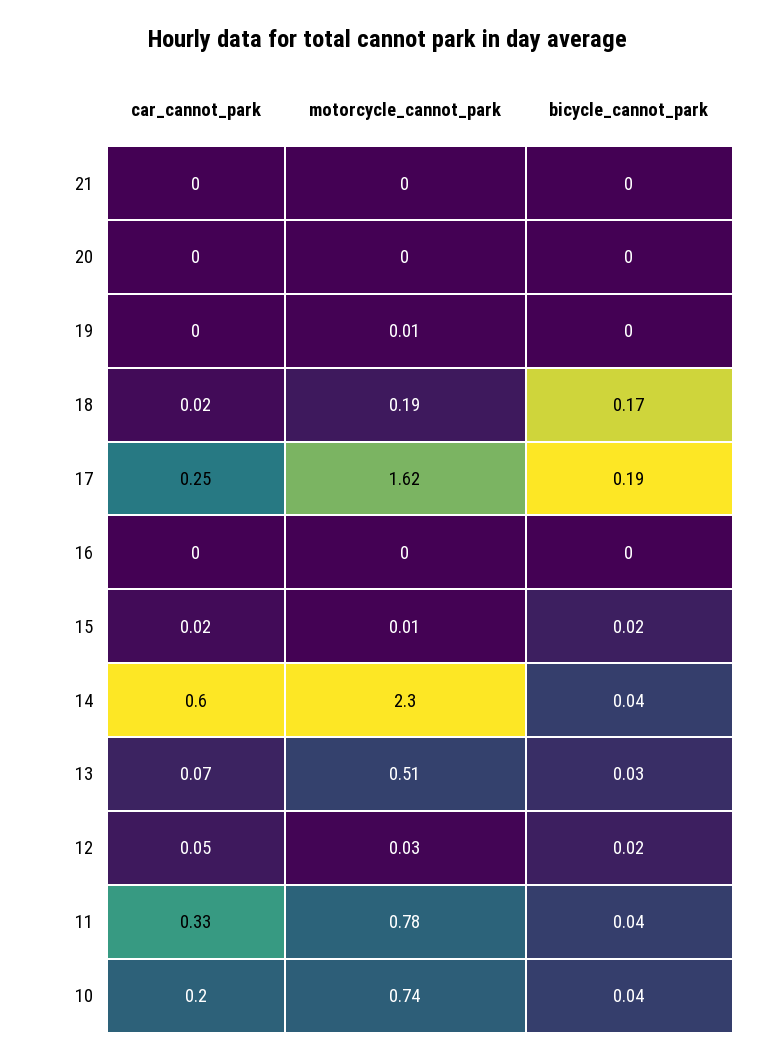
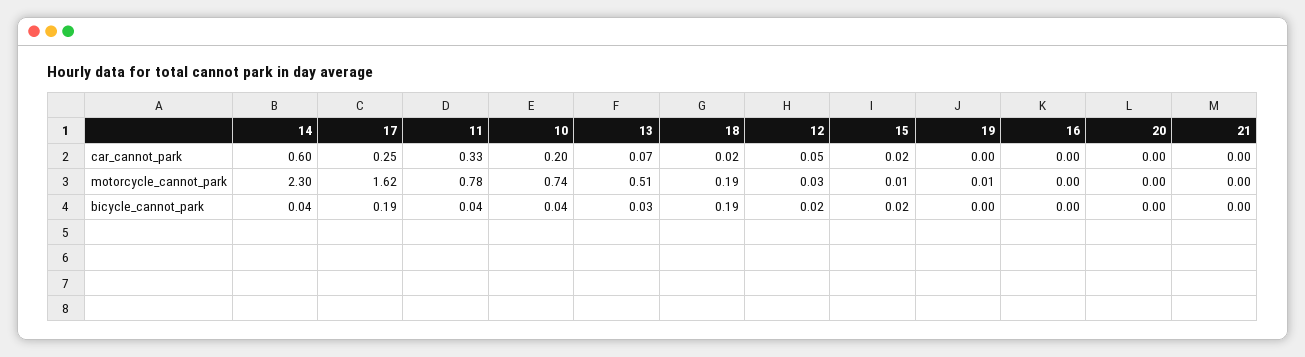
bicycle_cannot_park, 18: 0.17 -> 0.19

